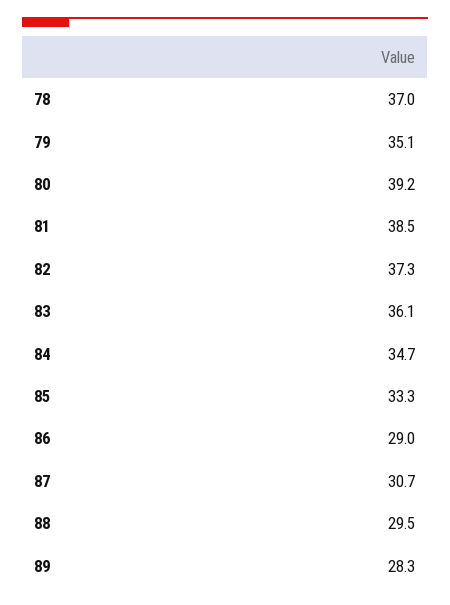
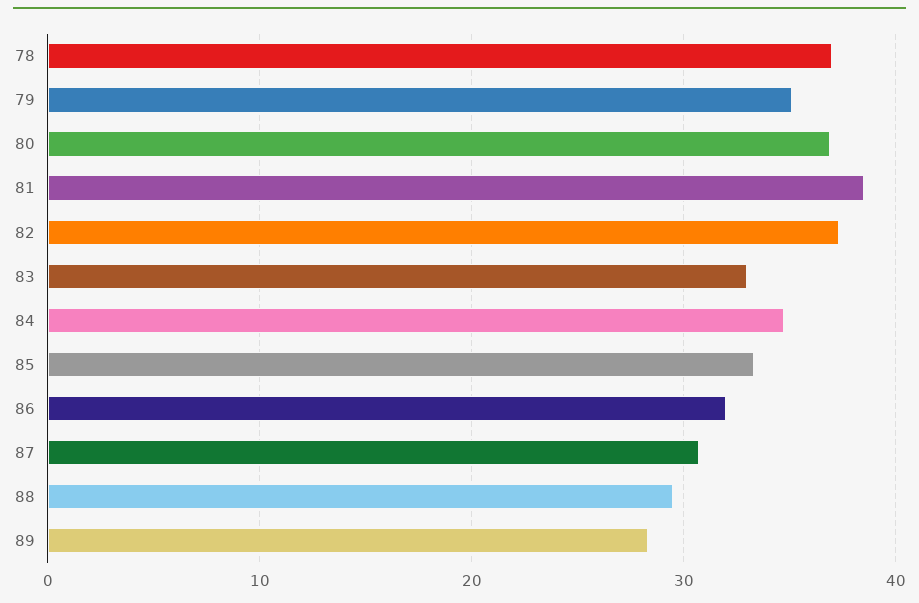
80: 39.2 -> 37
83: 36.1 -> 33
86: 29 -> 32

